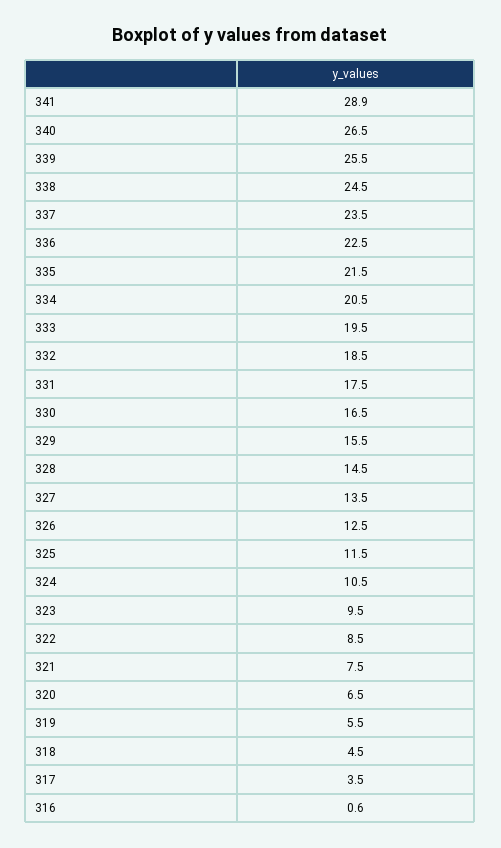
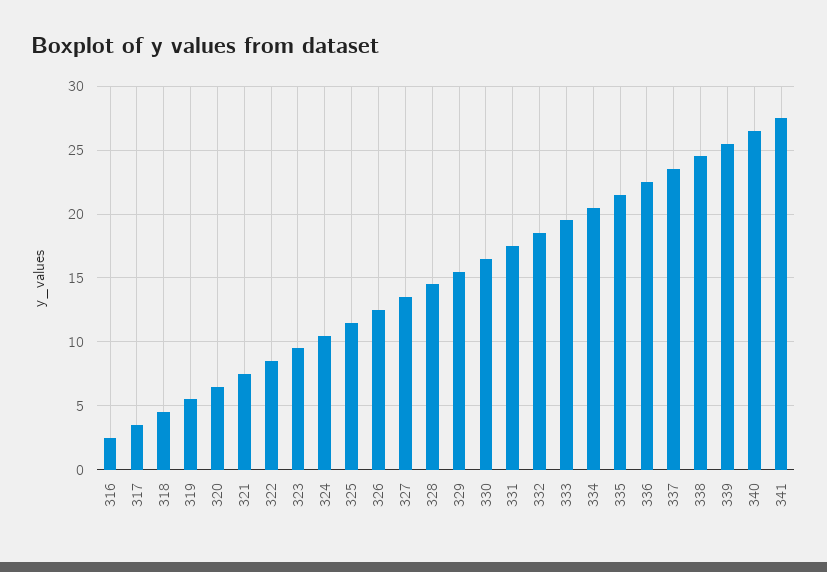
341: 28.9 -> 27.5
316: 0.6 -> 2.5

